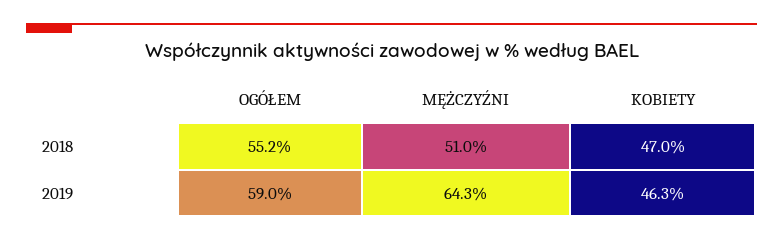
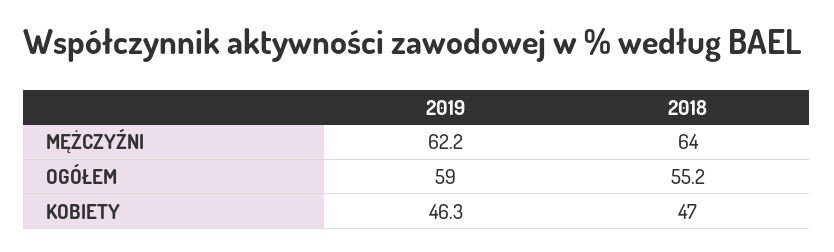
MĘŻCZYŹNI, 2018: 51 -> 64
MĘŻCZYŹNI, 2019: 64.3 -> 62.2

